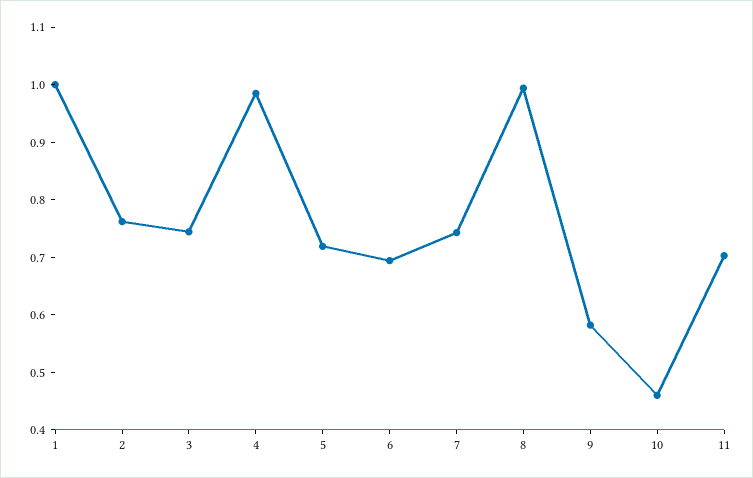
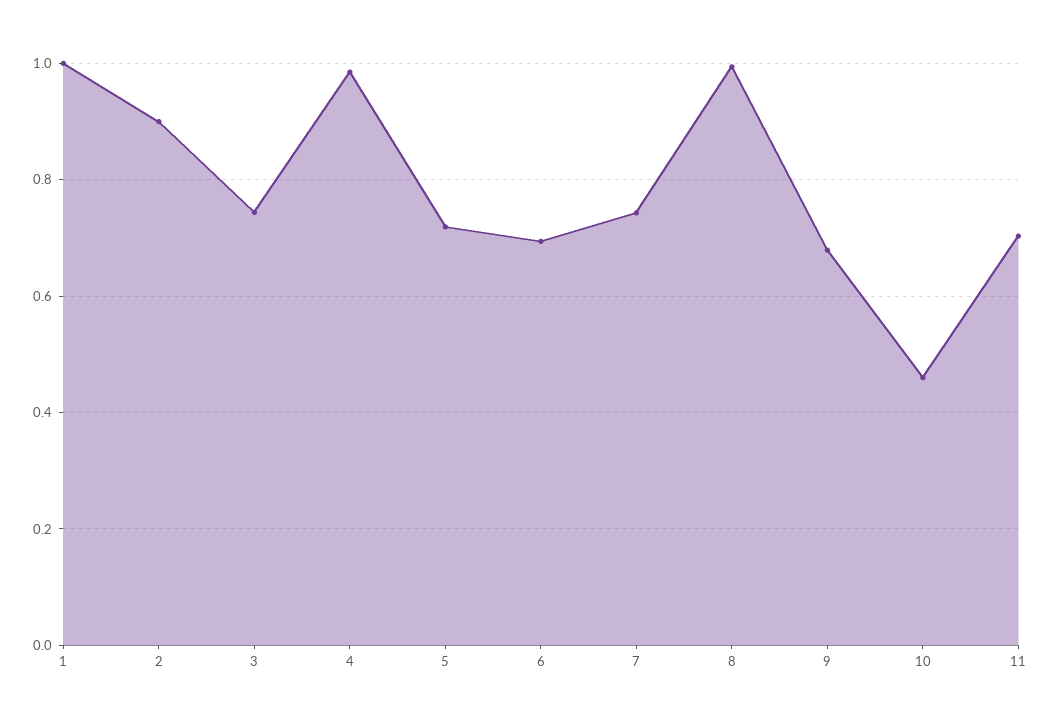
2: 0.76 -> 0.9
9: 0.58 -> 0.68

